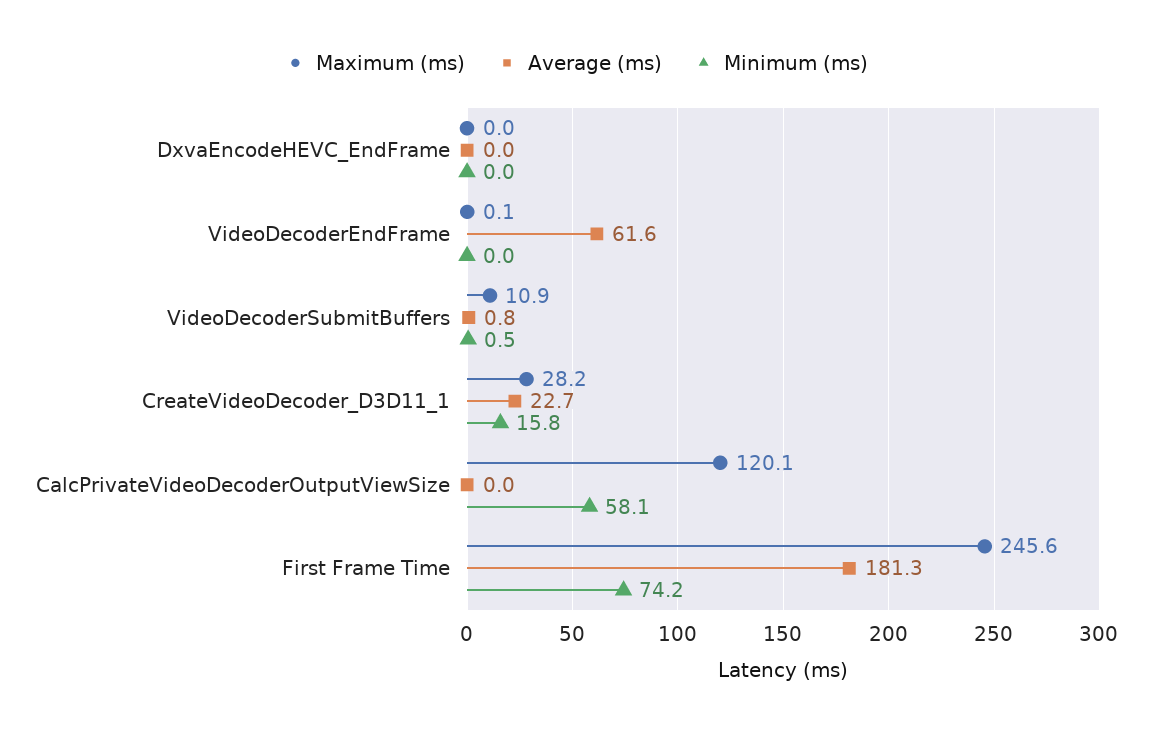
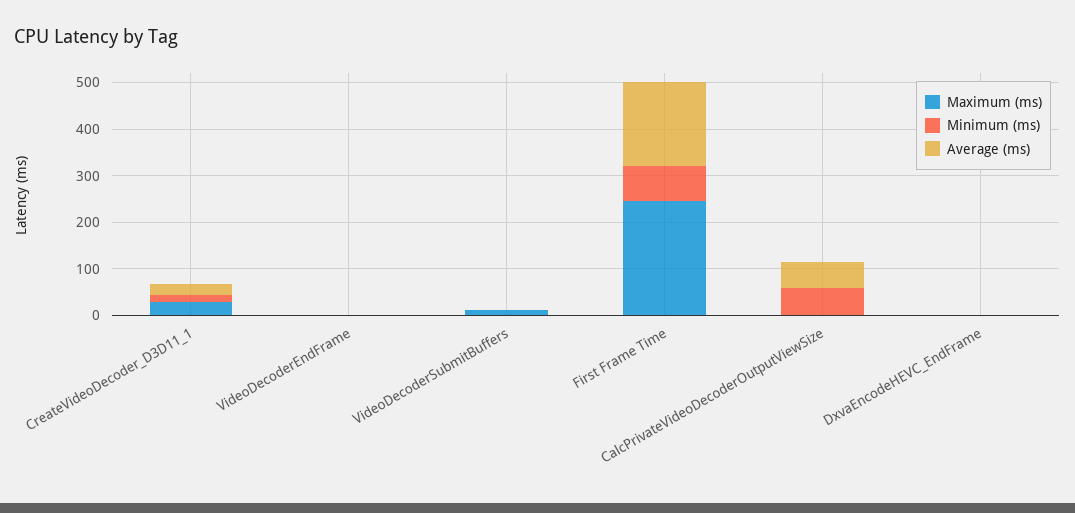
Average (ms), VideoDecoderEndFrame: 61.6 -> 0
Maximum (ms), CalcPrivateVideoDecoderOutputViewSize: 120.1 -> 0
Average (ms), CalcPrivateVideoDecoderOutputViewSize: 0 -> 60

